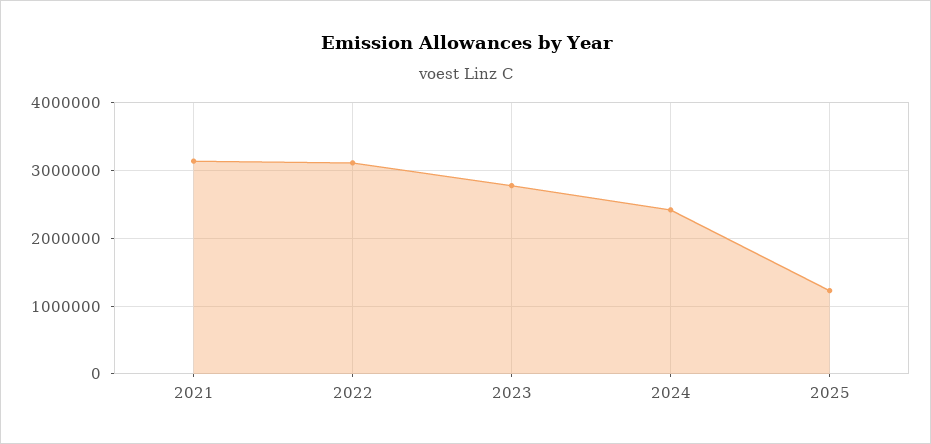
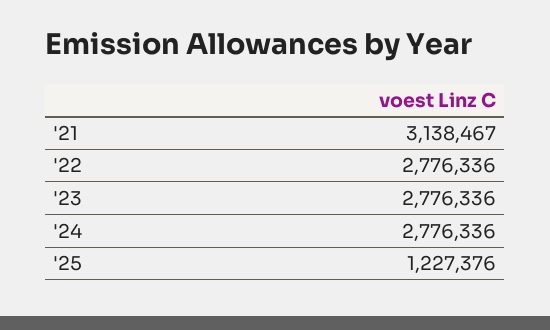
2022: 3100000 -> 2776336
2024: 2400000 -> 2776336

